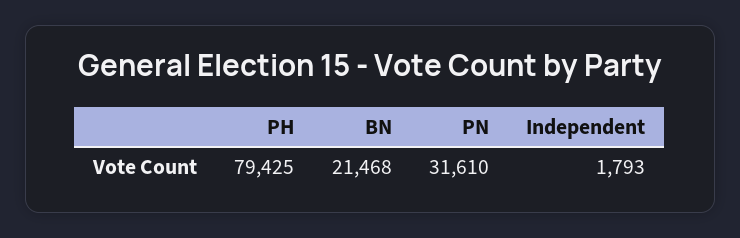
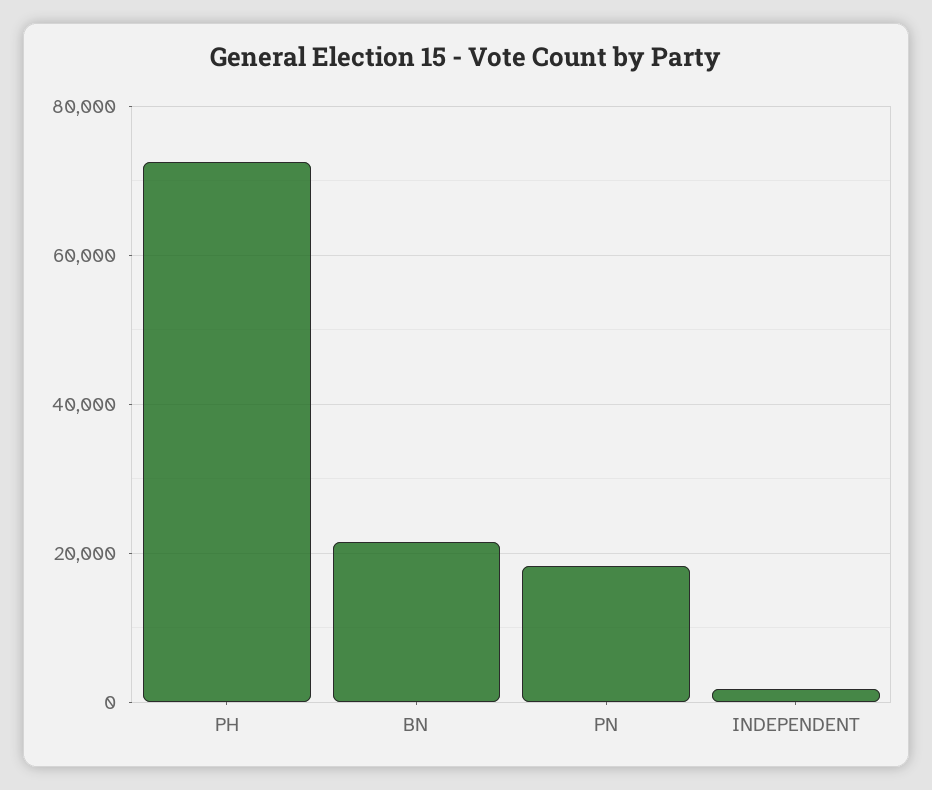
PH: 79425 -> 72000
PN: 31610 -> 18000

